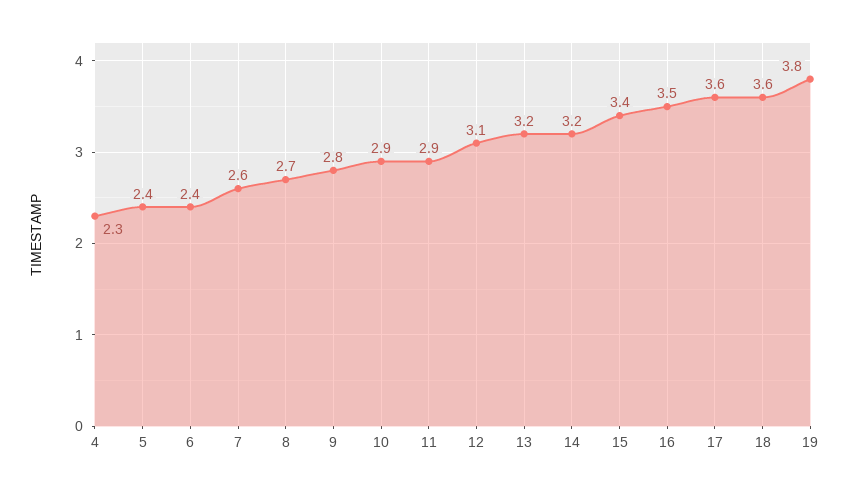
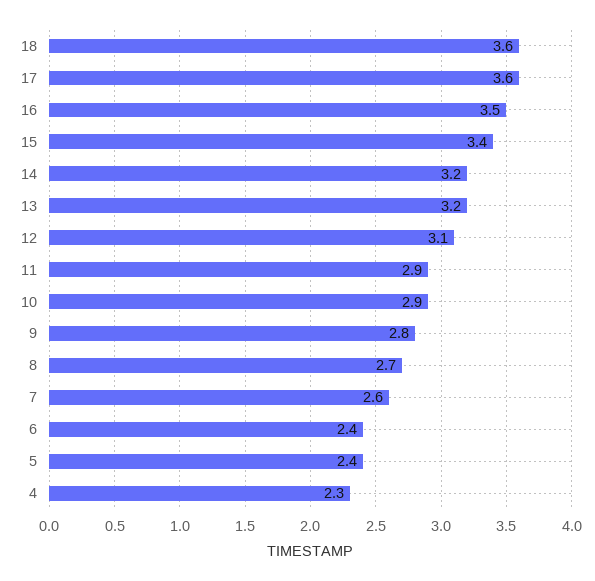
19: 3.8 -> none

